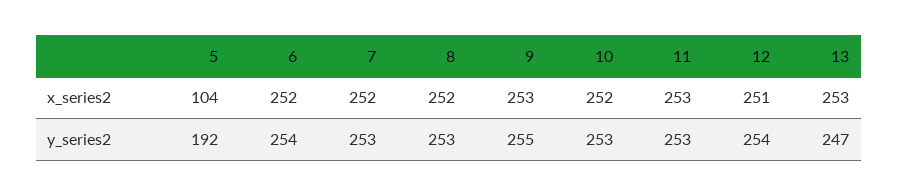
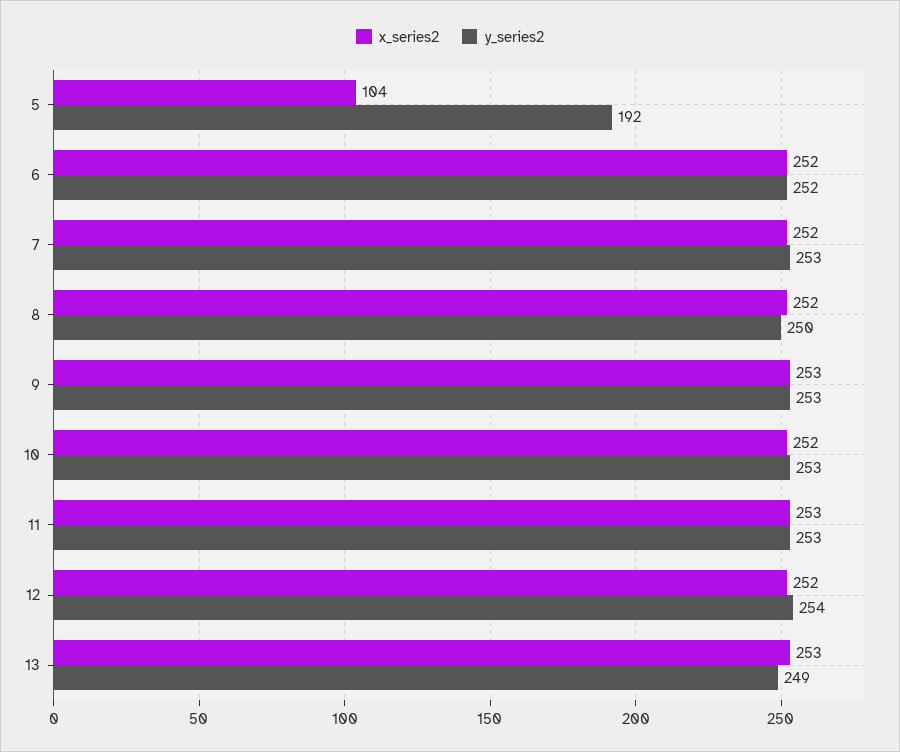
x_series2, 12: 251 -> 252
y_series2, 6: 254 -> 252
y_series2, 8: 253 -> 250
y_series2, 9: 255 -> 253
y_series2, 13: 247 -> 249

